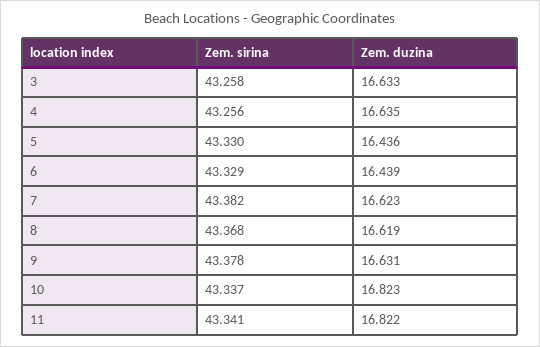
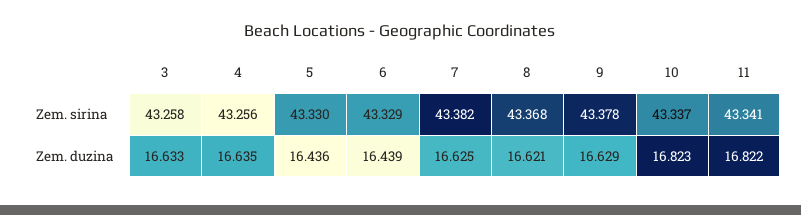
Zem. duzina, 7: 16.623 -> 16.625
Zem. duzina, 8: 16.619 -> 16.621
Zem. duzina, 9: 16.631 -> 16.629

